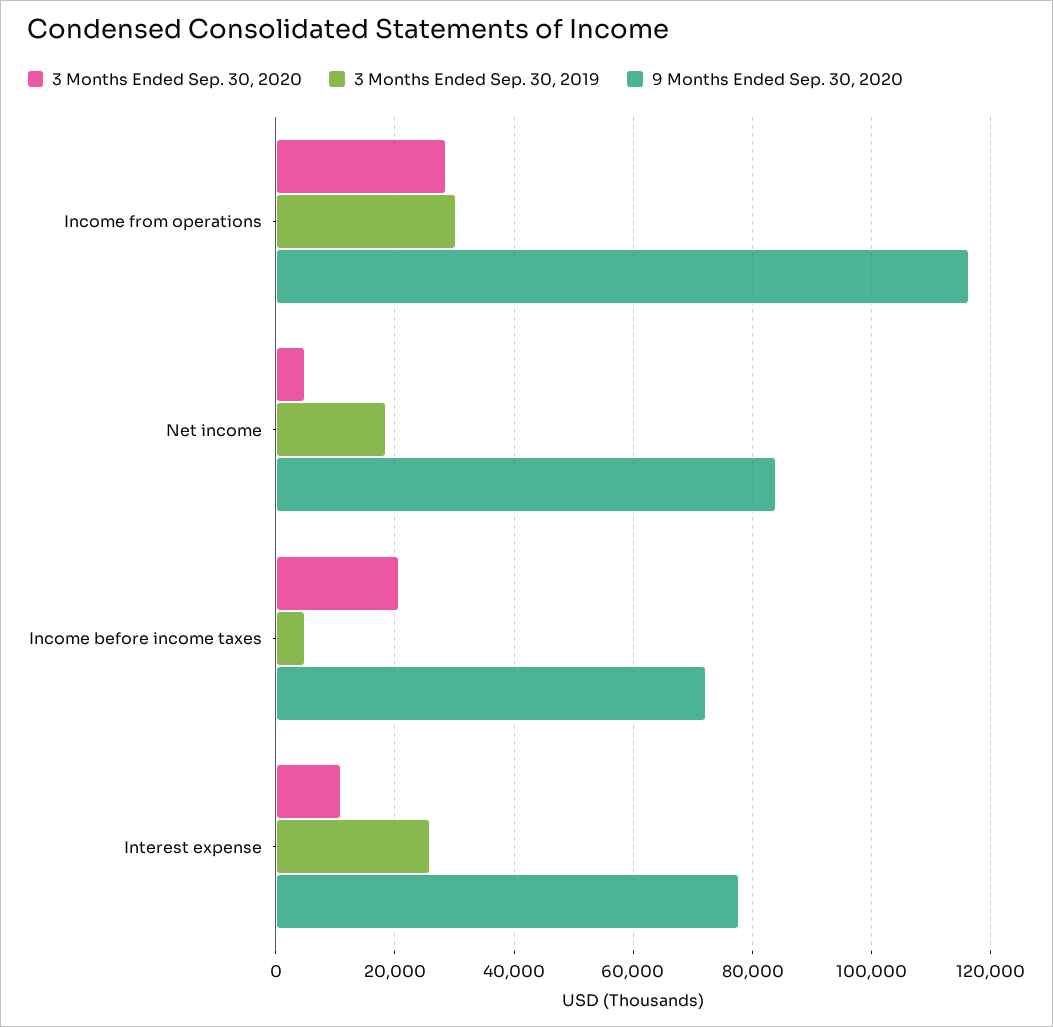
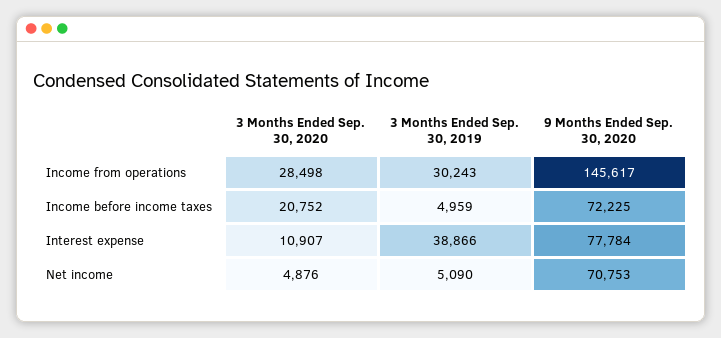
9 Months Ended Sep. 30, 2020, Income from operations: 116000 -> 145617
3 Months Ended Sep. 30, 2019, Net income: 18000 -> 5090
9 Months Ended Sep. 30, 2020, Net income: 84000 -> 70753
3 Months Ended Sep. 30, 2019, Interest expense: 26000 -> 38866

